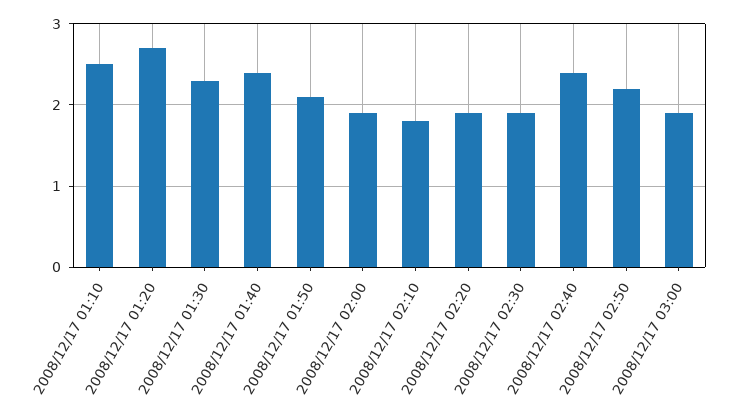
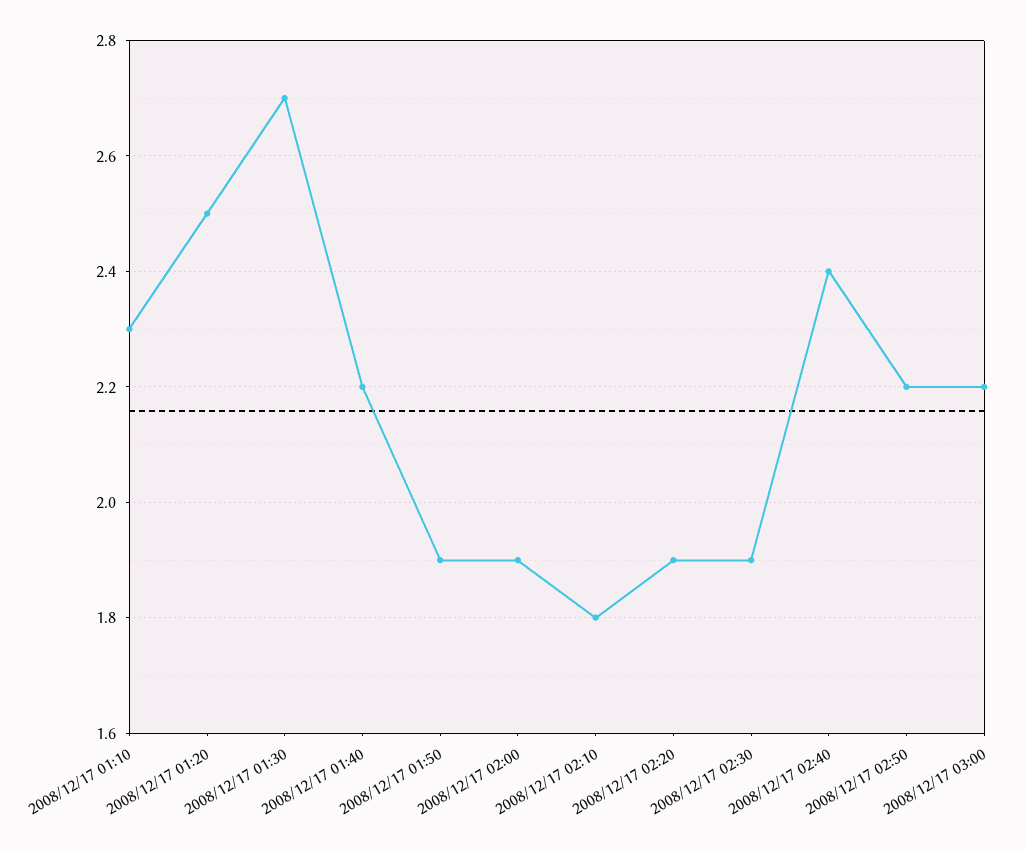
2008/12/17 01:10: 2.5 -> 2.3
2008/12/17 01:20: 2.7 -> 2.5
2008/12/17 01:30: 2.3 -> 2.7
2008/12/17 01:40: 2.4 -> 2.2
2008/12/17 01:50: 2.1 -> 1.9
2008/12/17 03:00: 1.9 -> 2.2

